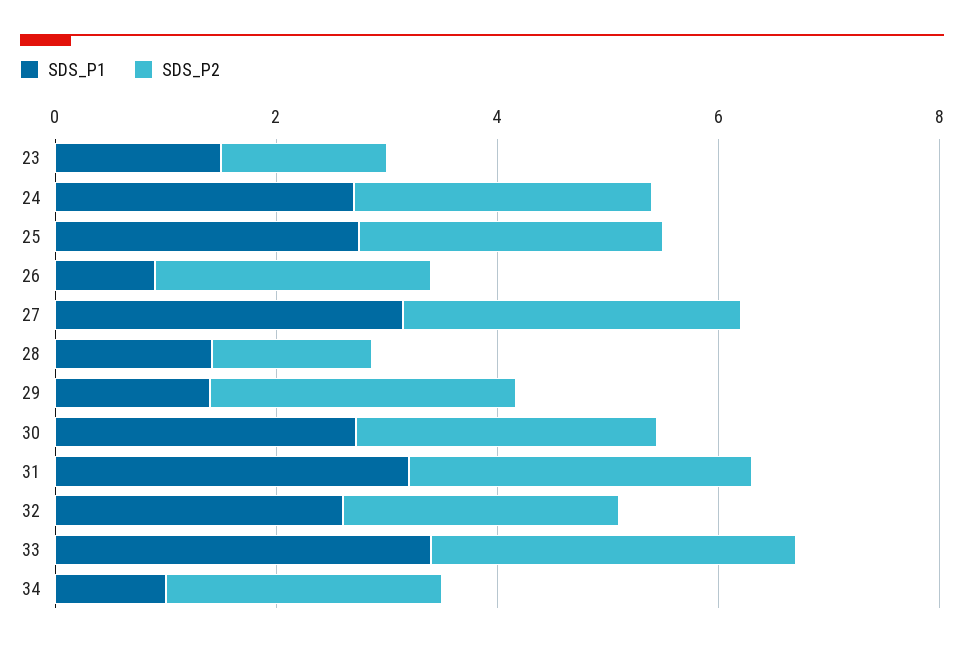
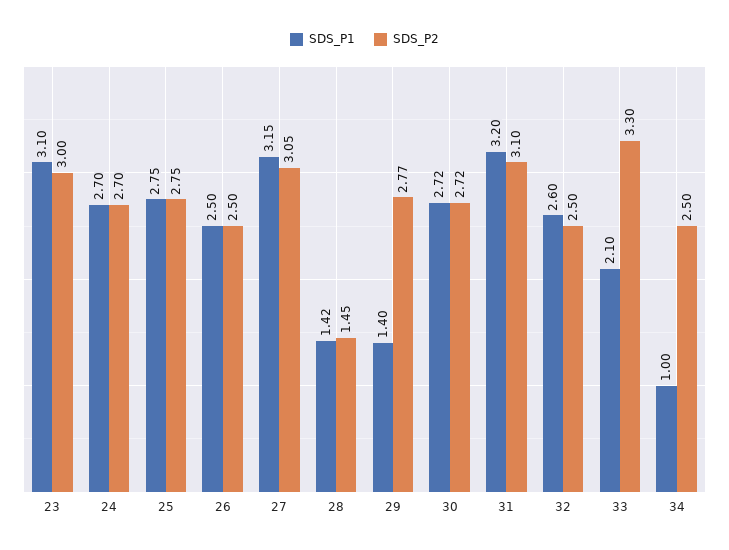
SDS_P1, 23: 1.5 -> 3.1
SDS_P2, 23: 1.5 -> 3
SDS_P1, 26: 1 -> 2.5
SDS_P1, 33: 3.5 -> 2.1

